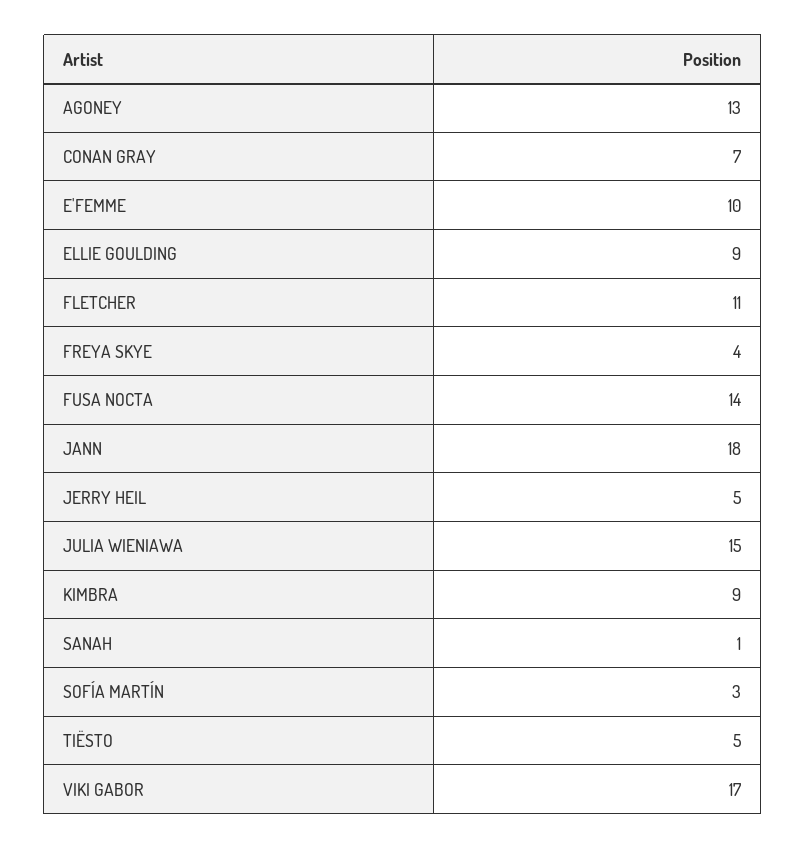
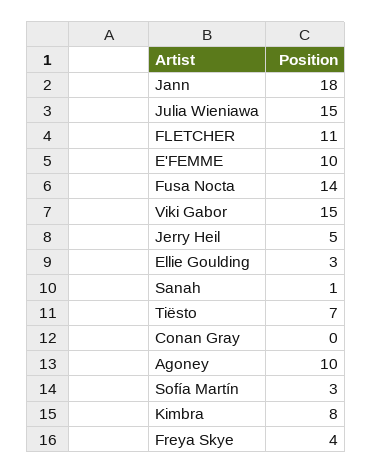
AGONEY: 13 -> 10
CONAN GRAY: 7 -> 0
ELLIE GOULDING: 9 -> 3
KIMBRA: 9 -> 8
TIËSTO: 5 -> 7
VIKI GABOR: 17 -> 15

